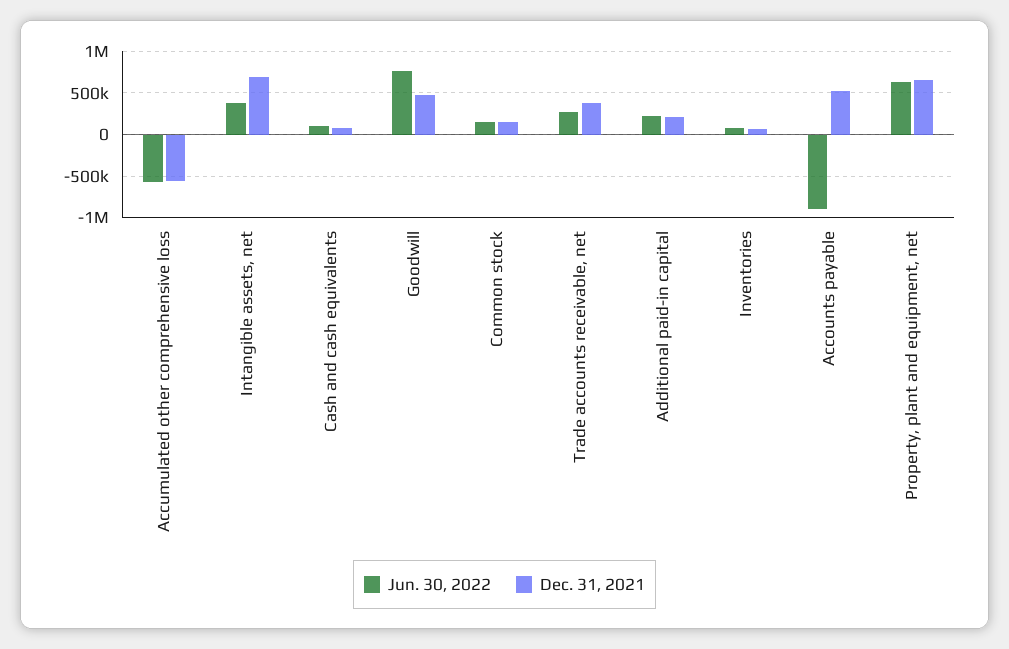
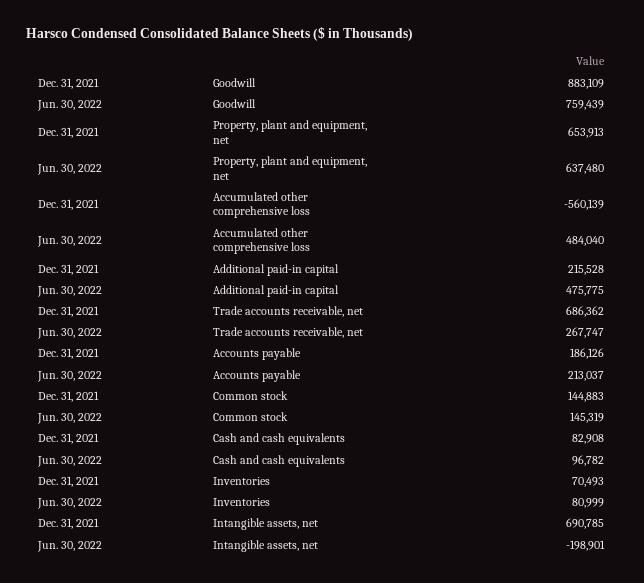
Jun. 30, 2022, Accumulated other comprehensive loss: -600000 -> 484040
Jun. 30, 2022, Intangible assets, net: 400000 -> -198901
Dec. 31, 2021, Goodwill: 500000 -> 883109
Dec. 31, 2021, Trade accounts receivable, net: 400000 -> 686362
Jun. 30, 2022, Additional paid-in capital: 200000 -> 475775
Jun. 30, 2022, Accounts payable: -900000 -> 213037
Dec. 31, 2021, Accounts payable: 500000 -> 186126

